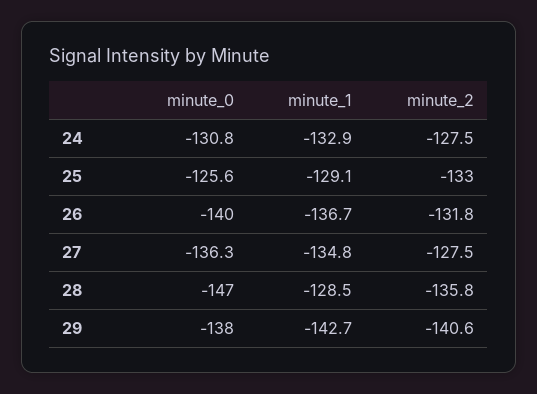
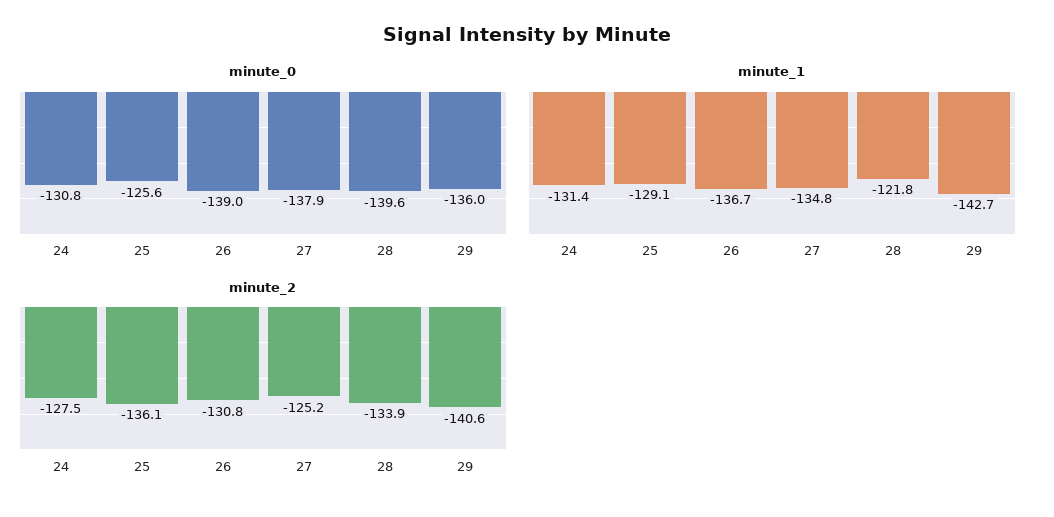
minute_1, 24: -132.9 -> -131.4
minute_2, 25: -133 -> -136.1
minute_0, 26: -140 -> -139
minute_2, 26: -131.8 -> -130.8
minute_0, 27: -136.3 -> -137.9
minute_2, 27: -127.5 -> -125.2
minute_0, 28: -147 -> -139.6
minute_1, 28: -128.5 -> -121.8
minute_2, 28: -135.8 -> -133.9
minute_0, 29: -138 -> -136

